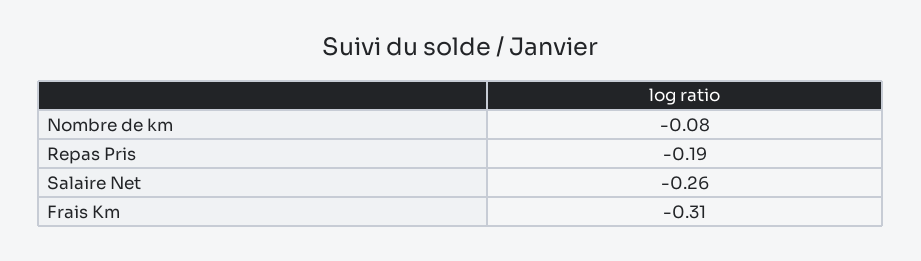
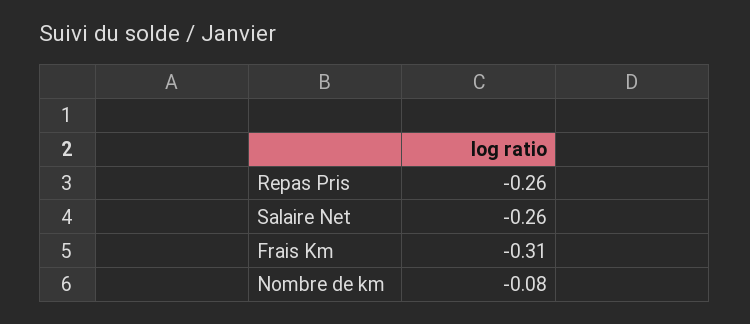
Repas Pris: -0.19 -> -0.26

